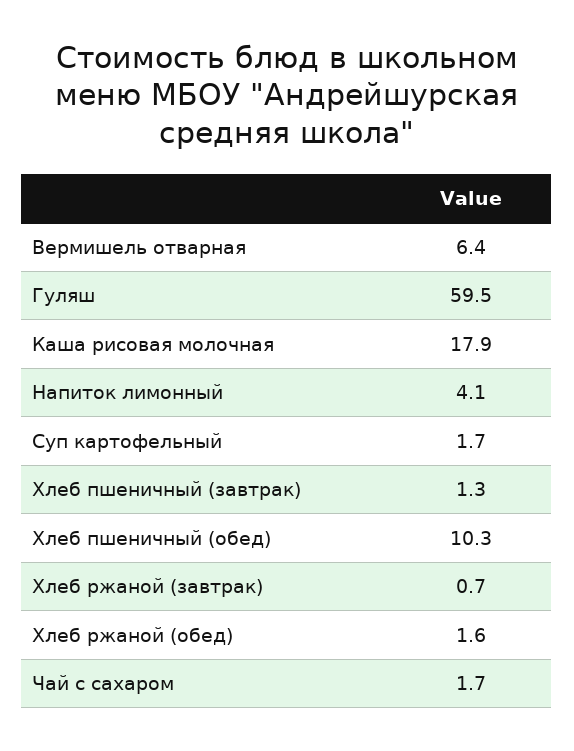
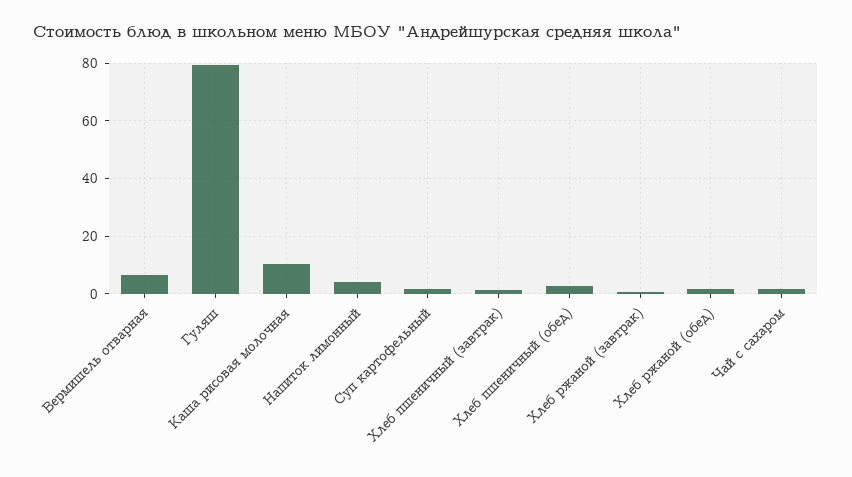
Гуляш: 59.5 -> 80
Каша рисовая молочная: 17.9 -> 10
Хлеб пшеничный (обед): 10.3 -> 2.5

